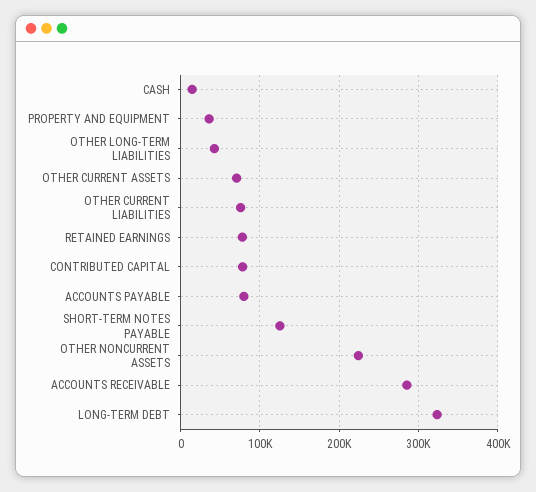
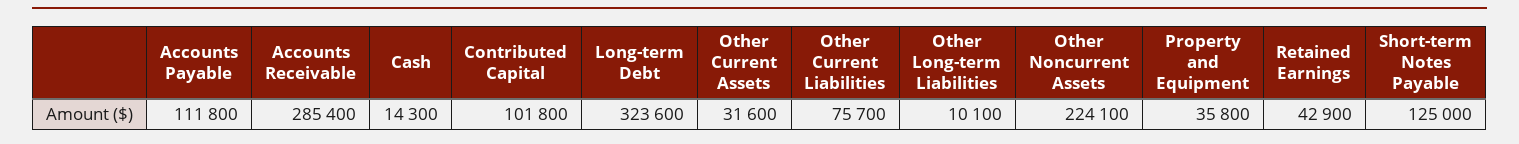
OTHER LONG-TERM LIABILITIES: 40000 -> 10100
OTHER CURRENT ASSETS: 70000 -> 31600
RETAINED EARNINGS: 80000 -> 42900
CONTRIBUTED CAPITAL: 80000 -> 101800
ACCOUNTS PAYABLE: 80000 -> 111800

